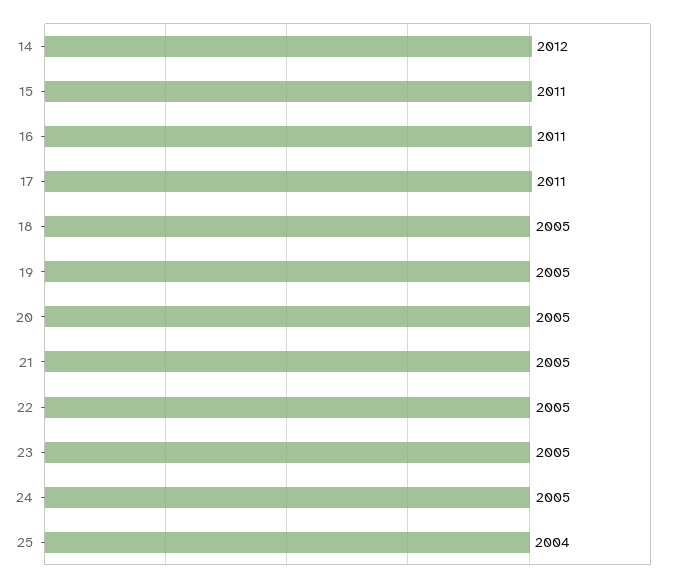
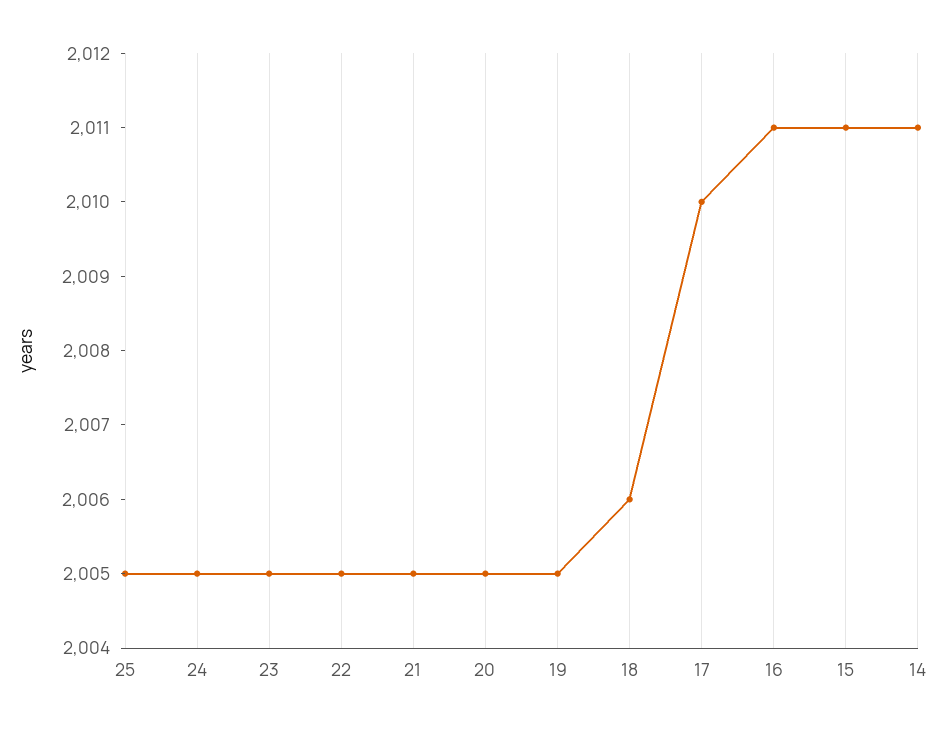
14: 2012 -> 2011
17: 2011 -> 2010
18: 2005 -> 2006
25: 2004 -> 2005

